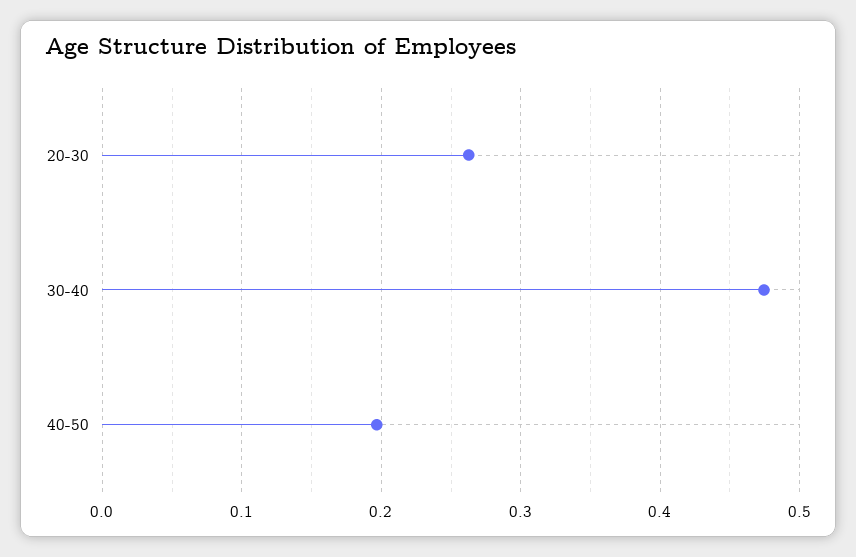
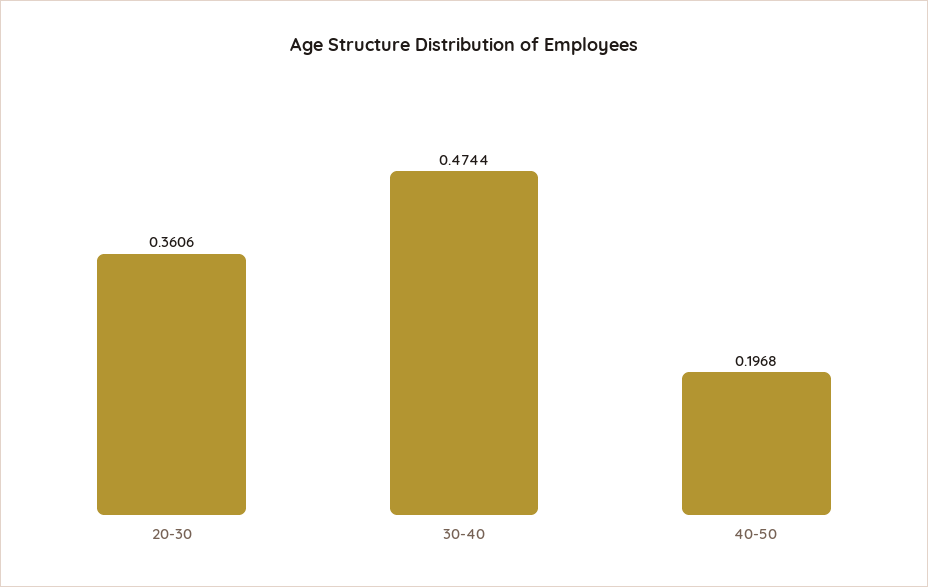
20-30: 0.26 -> 0.3606

